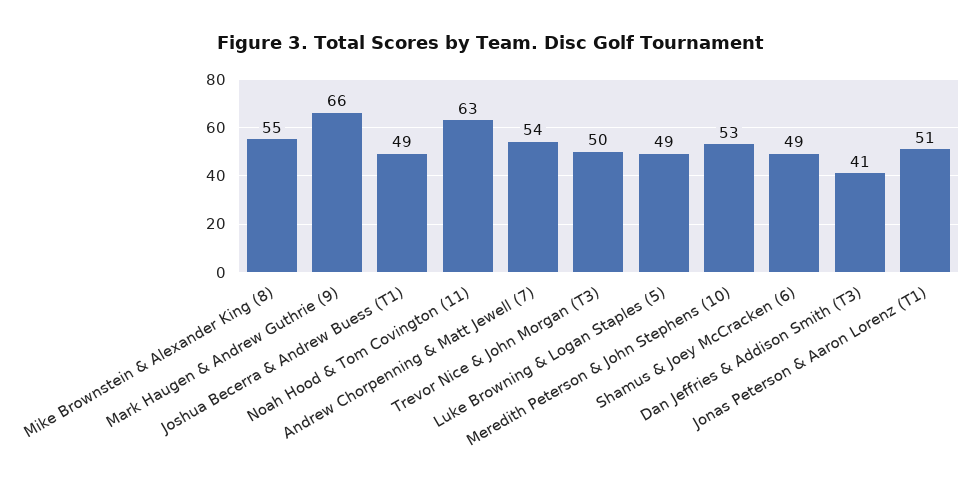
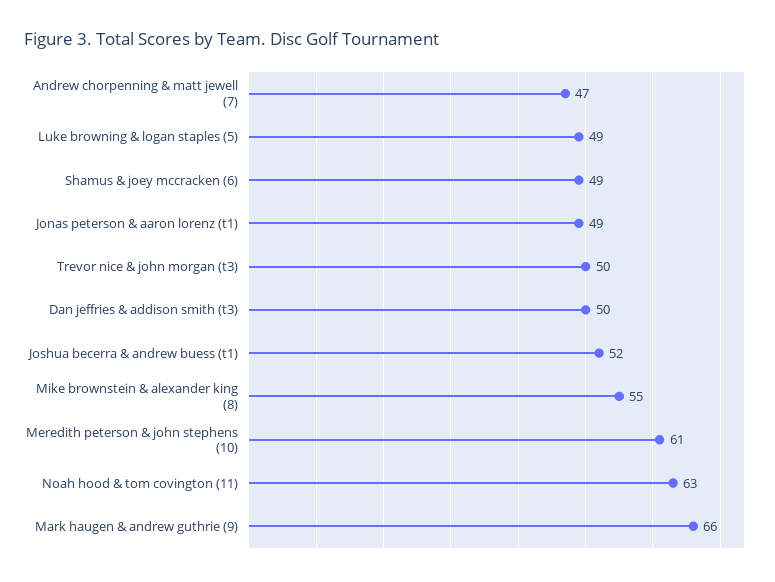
Joshua Becerra & Andrew Buess (T1): 49 -> 52
Andrew Chorpenning & Matt Jewell (7): 54 -> 47
Meredith Peterson & John Stephens (10): 53 -> 61
Dan Jeffries & Addison Smith (T3): 41 -> 50
Jonas Peterson & Aaron Lorenz (T1): 51 -> 49

